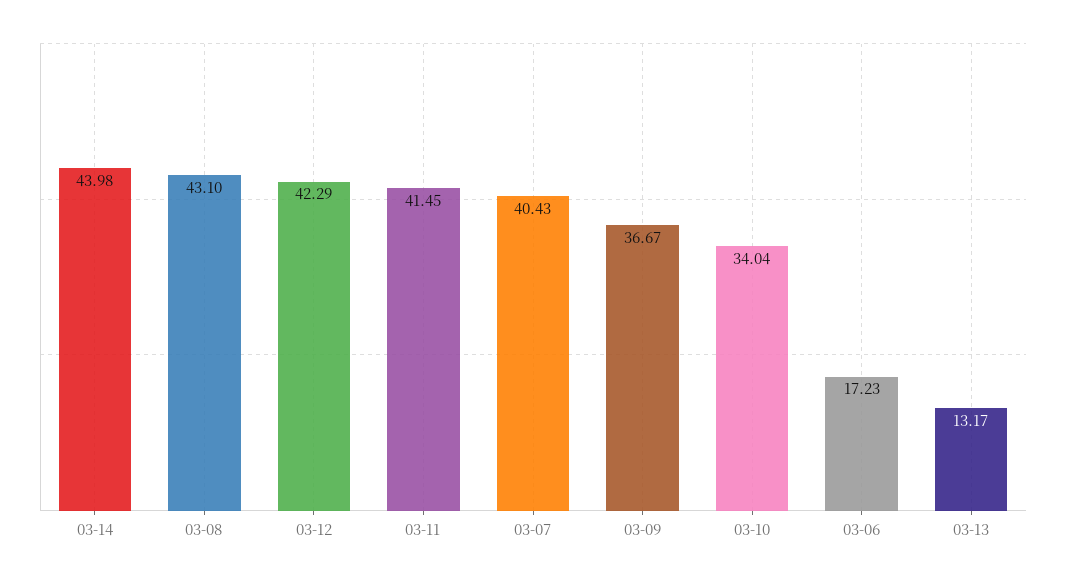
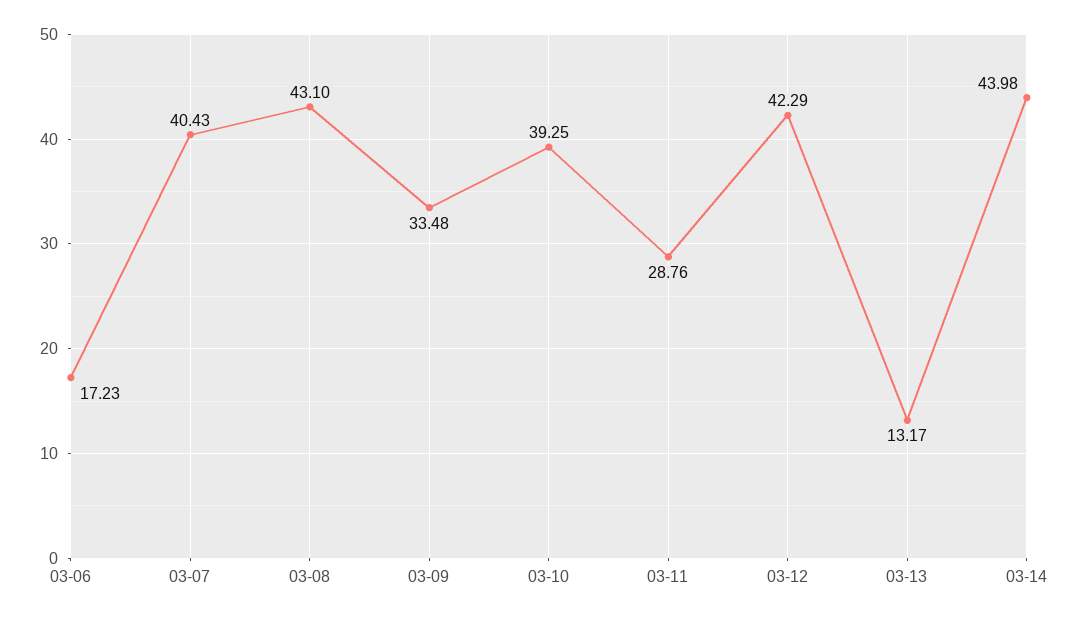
03-11: 41.45 -> 28.76
03-09: 36.67 -> 33.48
03-10: 34.04 -> 39.25

